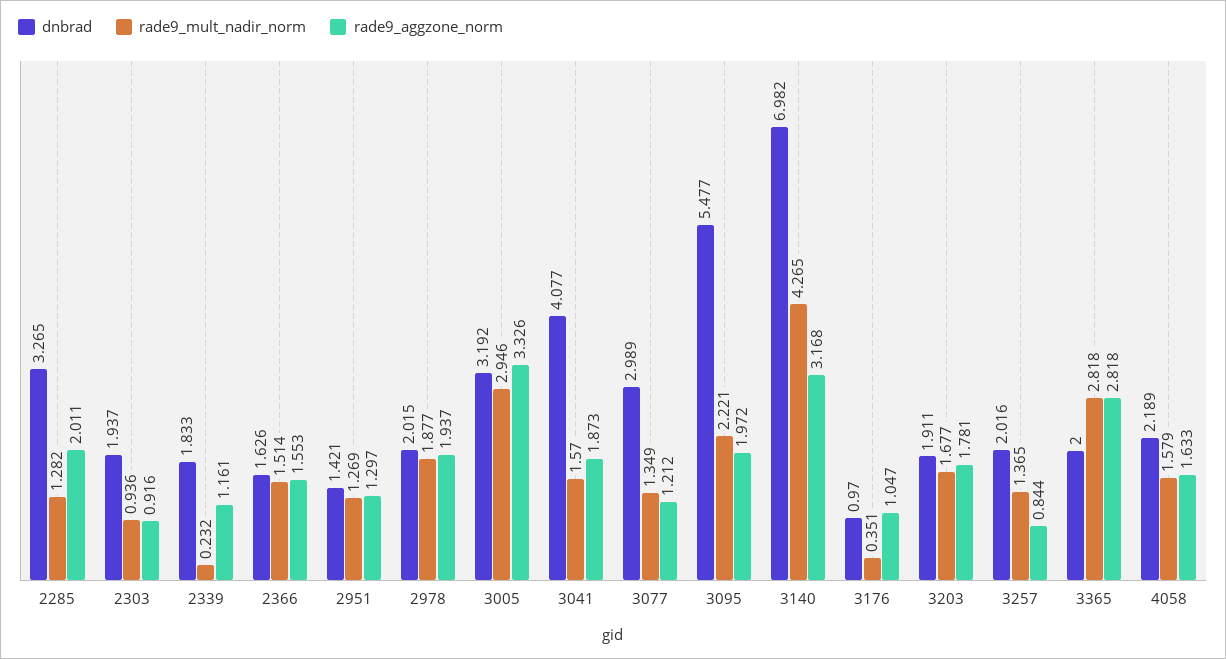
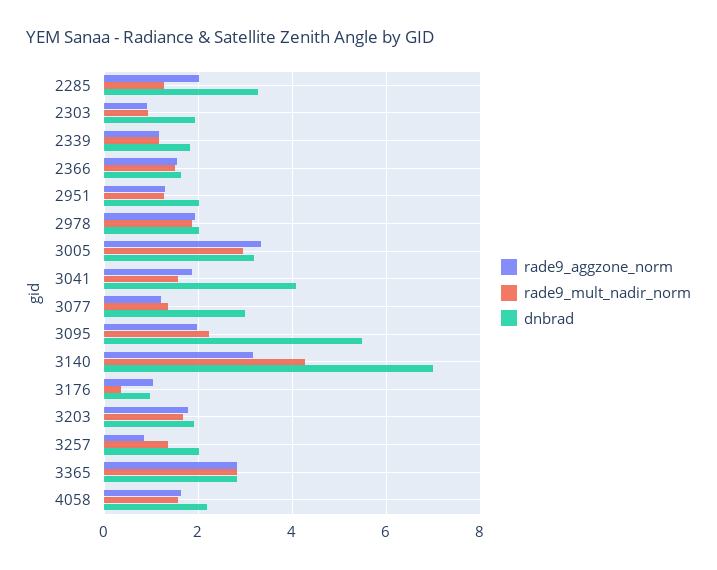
rade9_mult_nadir_norm, 2339: 0.232 -> 1.2
dnbrad, 2951: 1.421 -> 2
dnbrad, 3365: 2 -> 2.8

